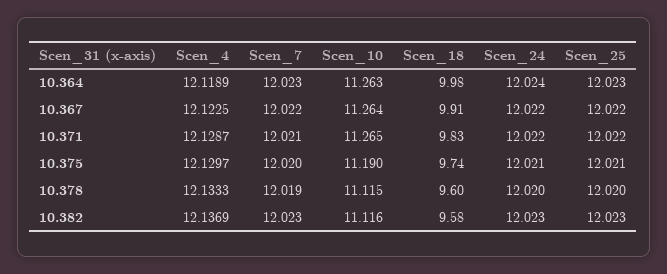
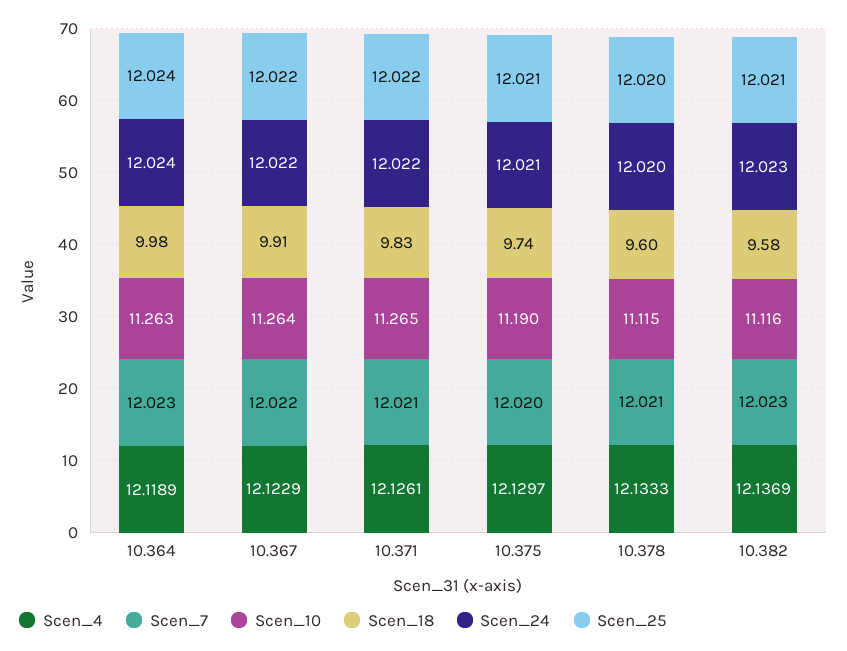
Scen_25, 10.364: 12.023 -> 12.024
Scen_4, 10.367: 12.1225 -> 12.1229
Scen_4, 10.371: 12.1287 -> 12.1261
Scen_7, 10.378: 12.019 -> 12.021
Scen_25, 10.382: 12.023 -> 12.021

